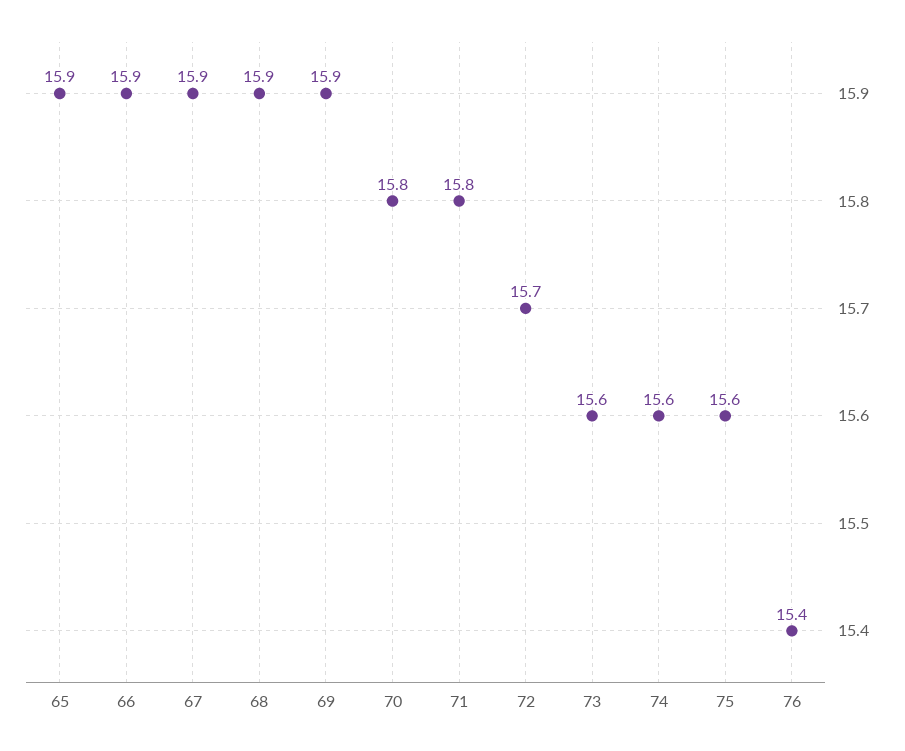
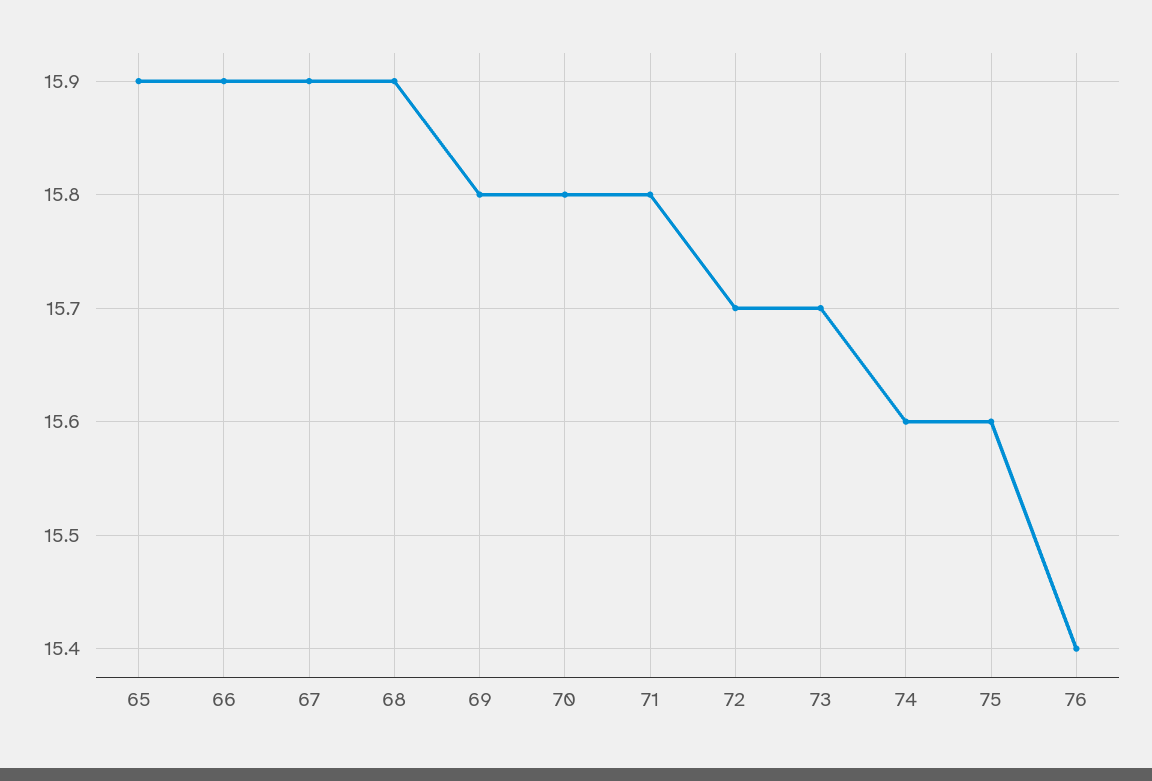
69: 15.9 -> 15.8
73: 15.6 -> 15.7

